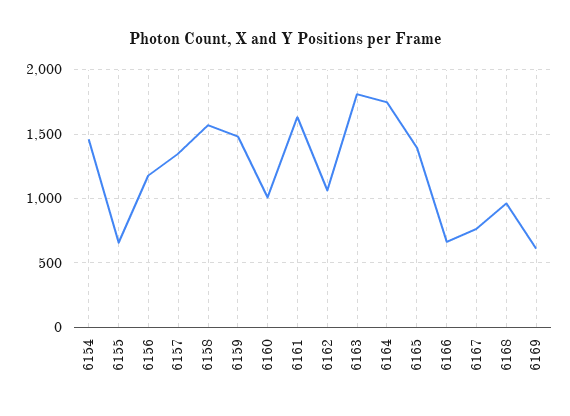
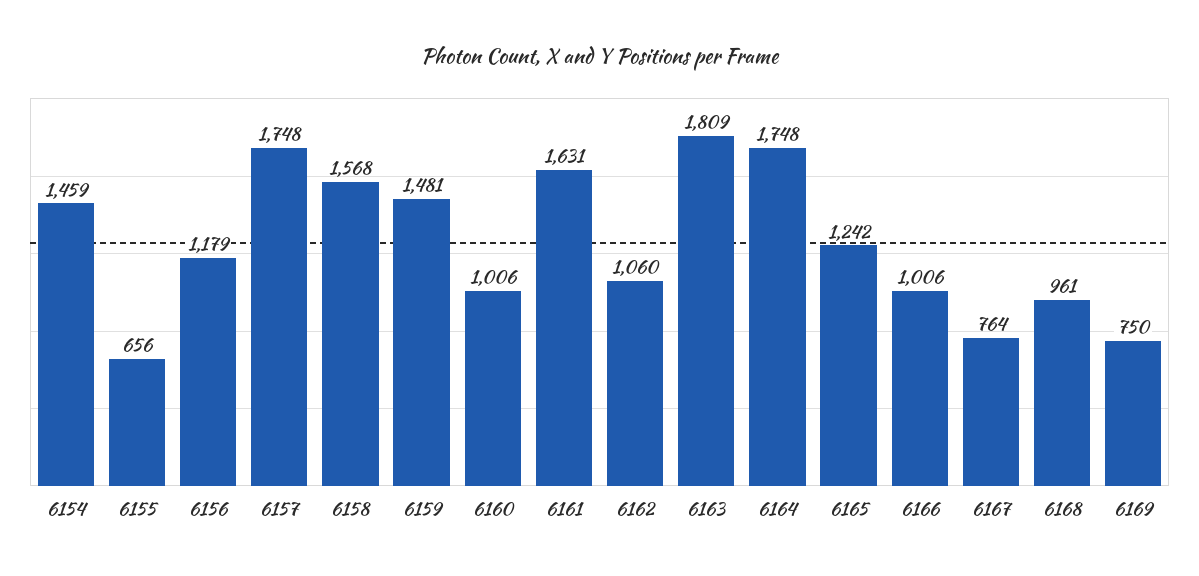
6157: 1350 -> 1748
6165: 1400 -> 1242
6166: 650 -> 1006
6169: 600 -> 750

